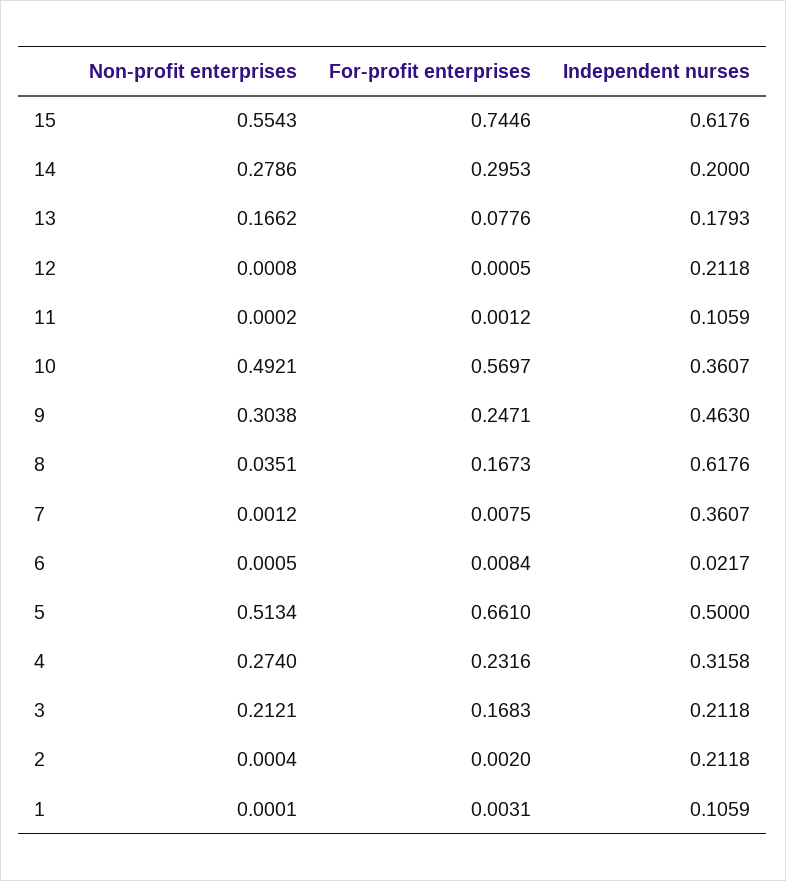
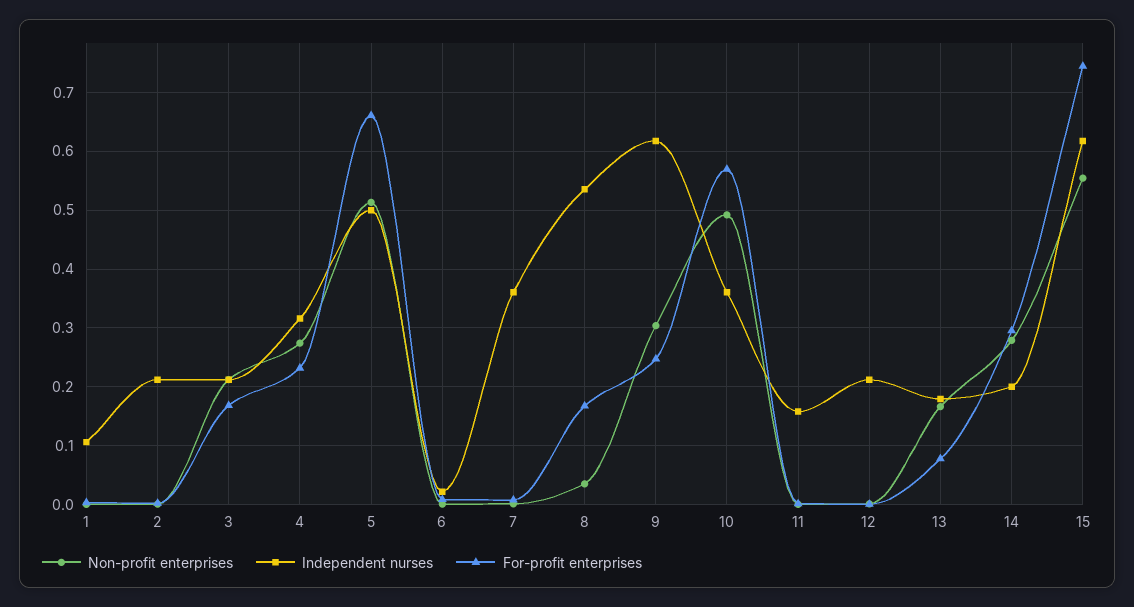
Independent nurses, 11: 0.1059 -> 0.16
Independent nurses, 9: 0.463 -> 0.62
Independent nurses, 8: 0.6176 -> 0.54

